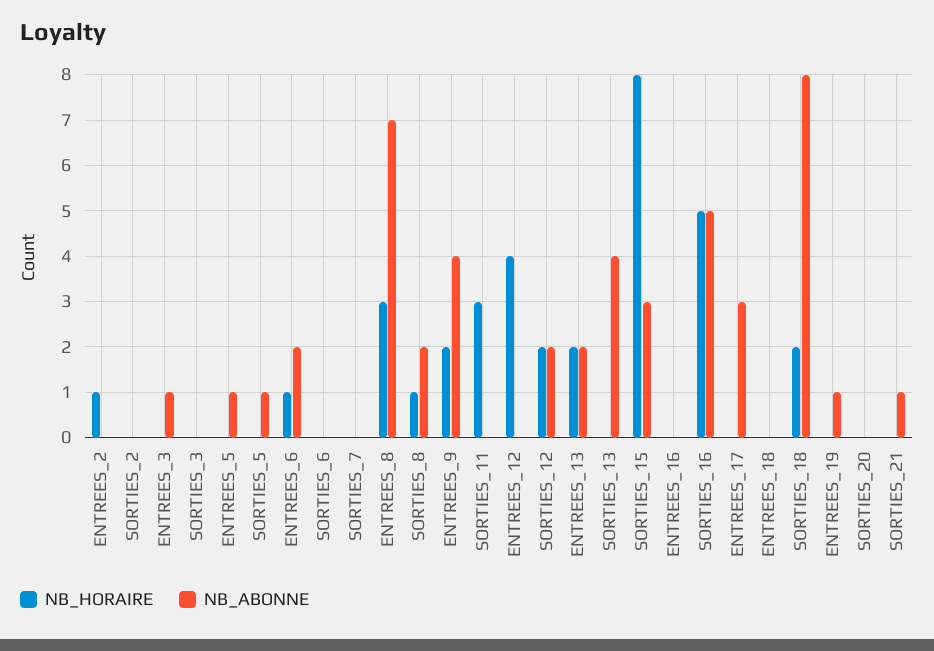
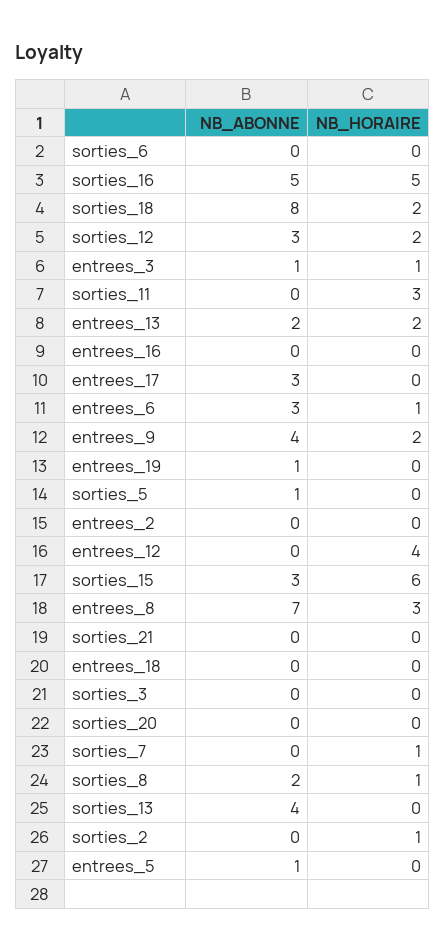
NB_HORAIRE, ENTREES_2: 1 -> 0
NB_HORAIRE, SORTIES_2: 0 -> 1
NB_HORAIRE, ENTREES_3: 0 -> 1
NB_ABONNE, ENTREES_6: 2 -> 3
NB_HORAIRE, SORTIES_7: 0 -> 1
NB_ABONNE, SORTIES_12: 2 -> 3
NB_HORAIRE, SORTIES_15: 8 -> 6
NB_ABONNE, SORTIES_21: 1 -> 0

